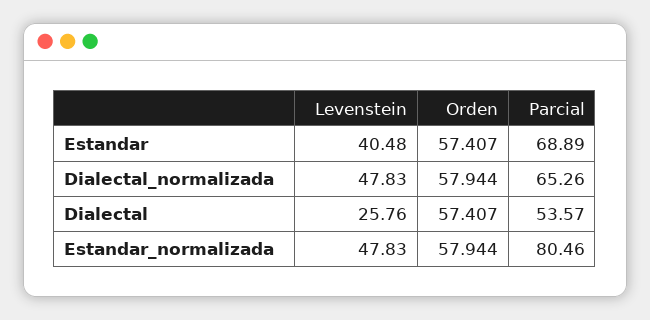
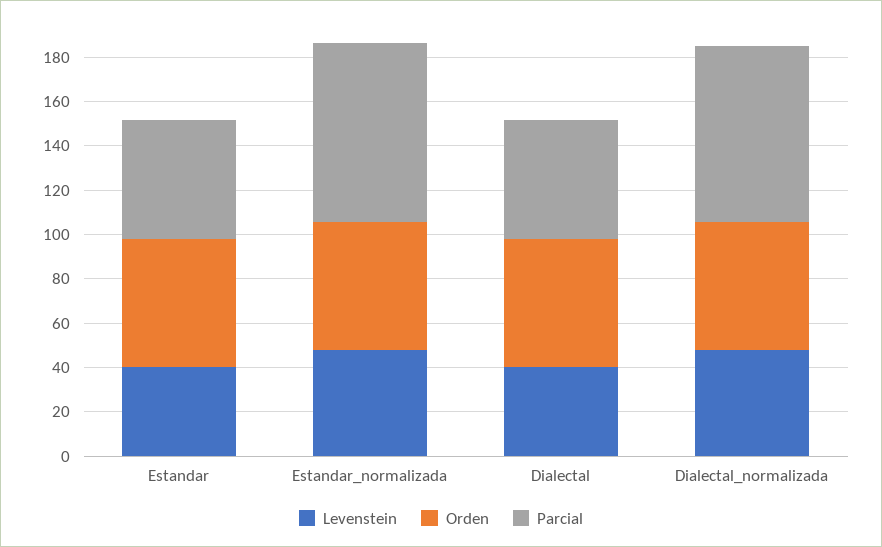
Parcial, Estandar: 68.89 -> 55
Parcial, Dialectal_normalizada: 65.26 -> 80
Levenstein, Dialectal: 25.76 -> 40

